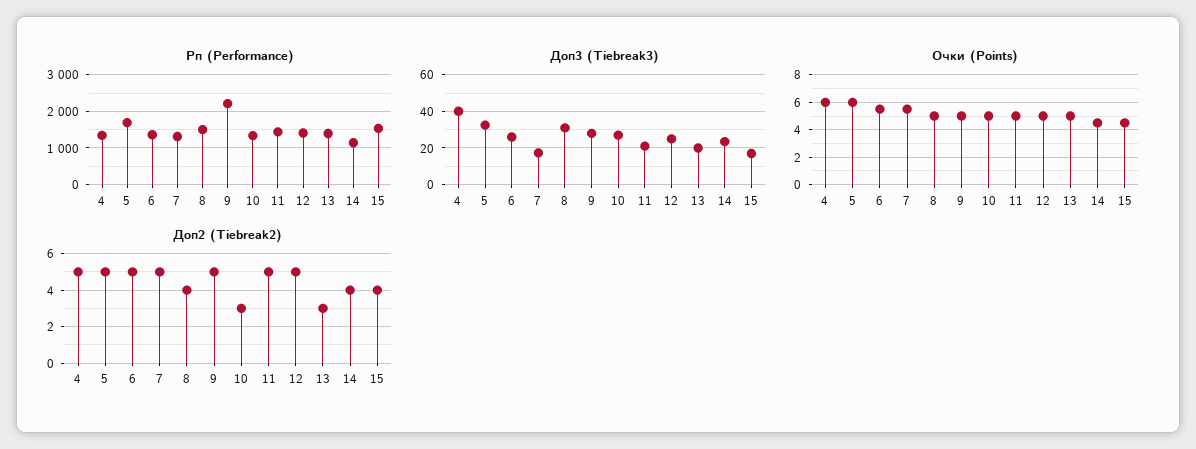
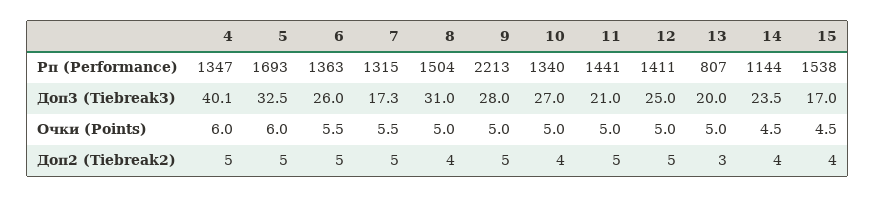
Рп (Performance), 13: 1400 -> 807
Доп2 (Tiebreak2), 10: 3 -> 4

